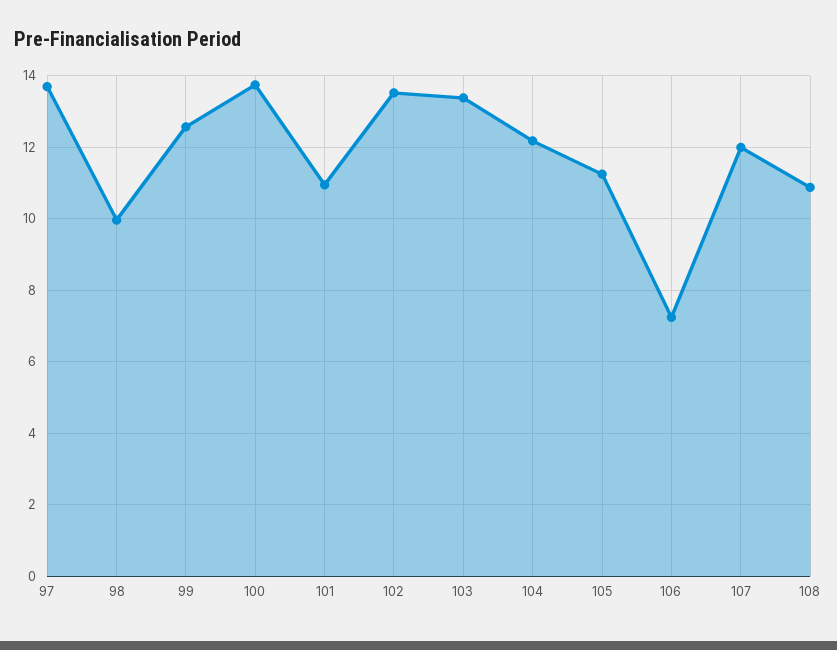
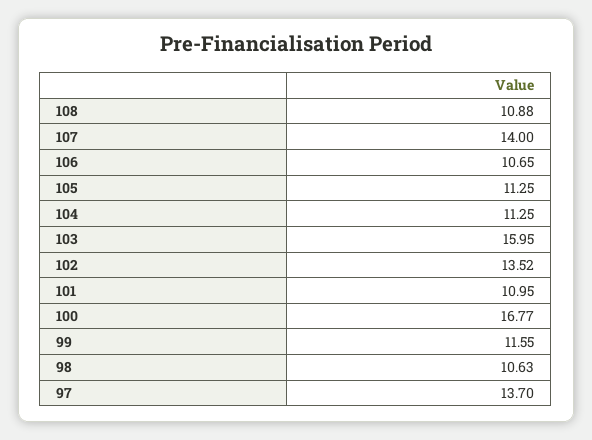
98: 10 -> 10.63
99: 12.6 -> 11.55
100: 13.8 -> 16.77
103: 13.4 -> 15.95
104: 12.2 -> 11.25
106: 7.2 -> 10.65
107: 12 -> 14

